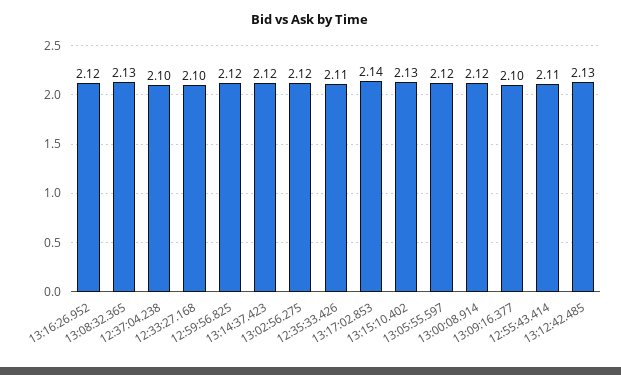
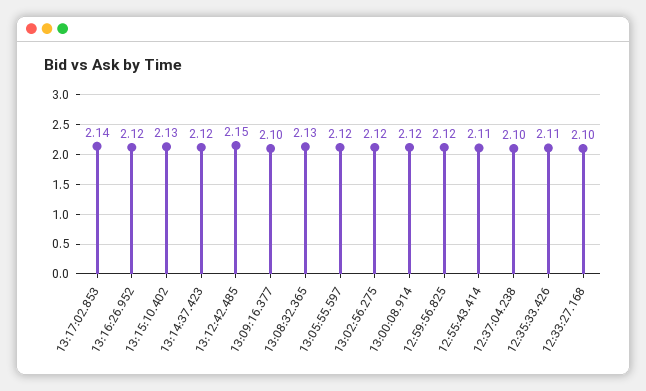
13:12:42.485: 2.13 -> 2.15

